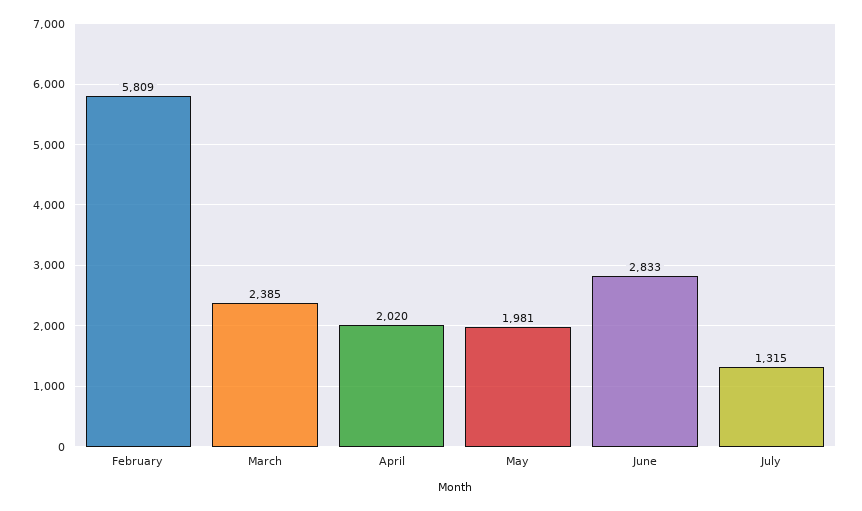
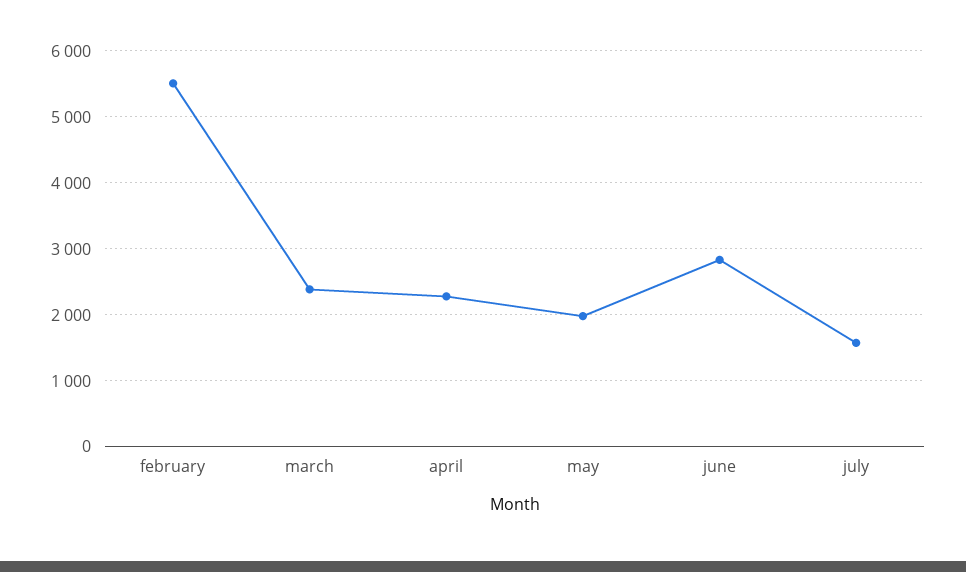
February: 5809 -> 5500
April: 2020 -> 2300
July: 1315 -> 1600

